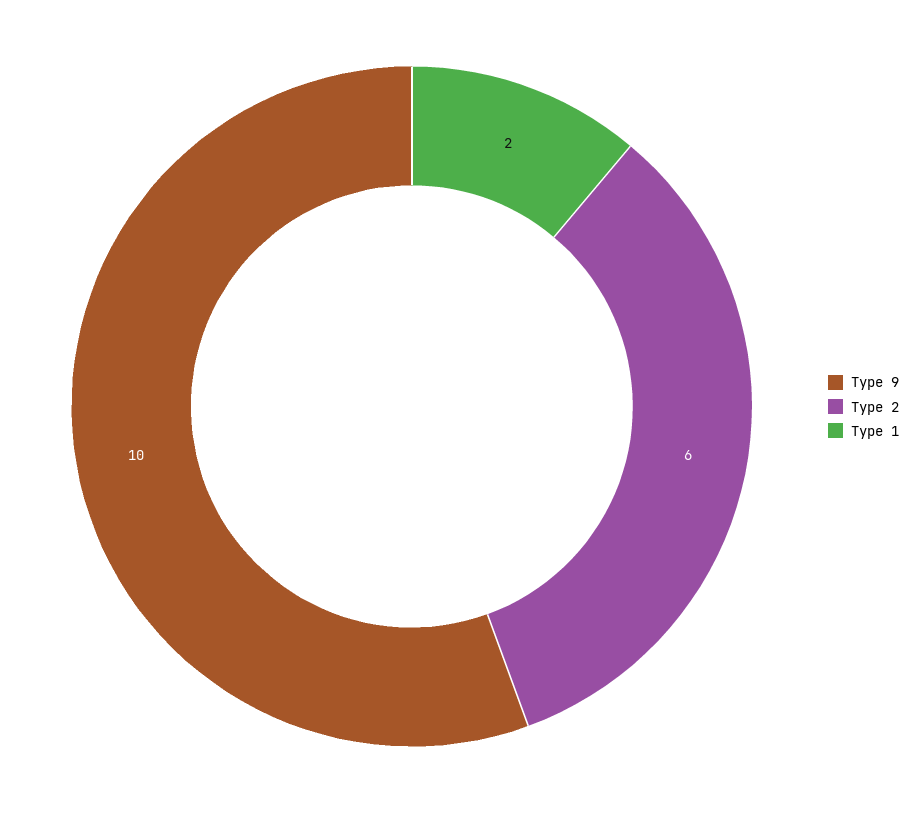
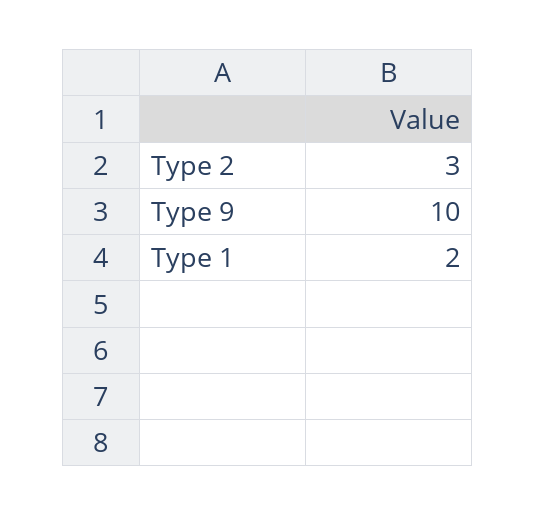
Type 2: 6 -> 3

